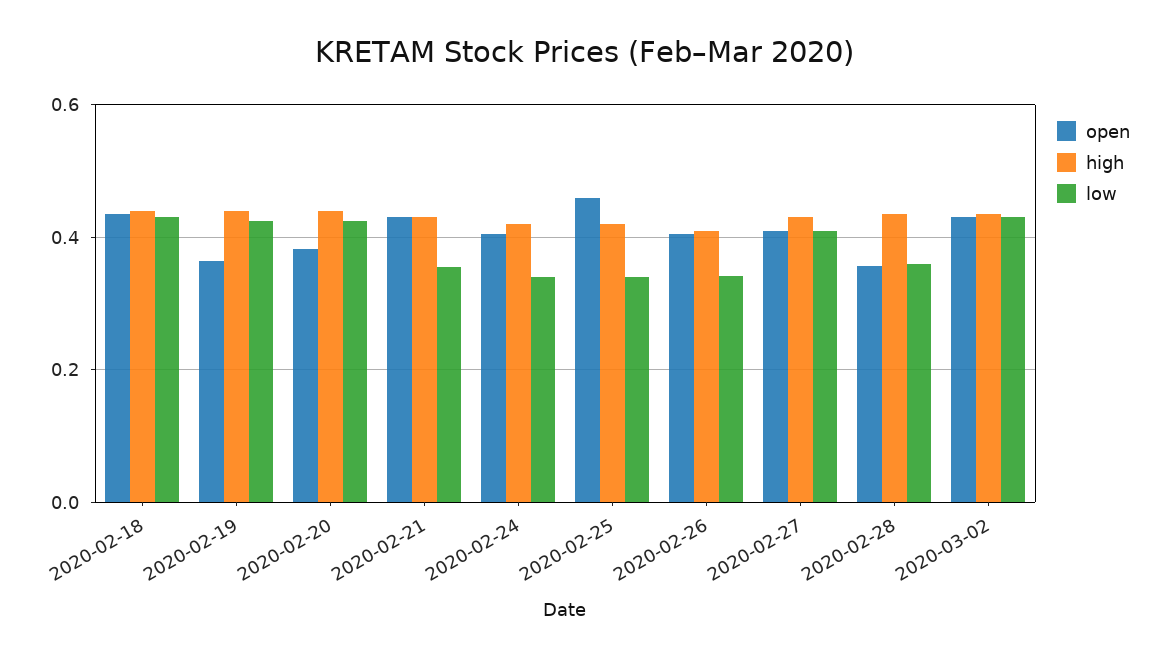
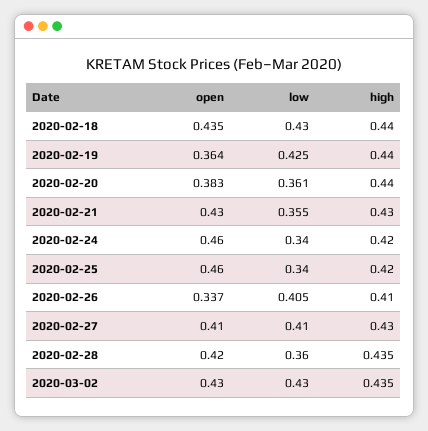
low, 2020-02-20: 0.42 -> 0.361
open, 2020-02-24: 0.4 -> 0.46
open, 2020-02-26: 0.4 -> 0.337
low, 2020-02-26: 0.34 -> 0.405
open, 2020-02-28: 0.36 -> 0.42

